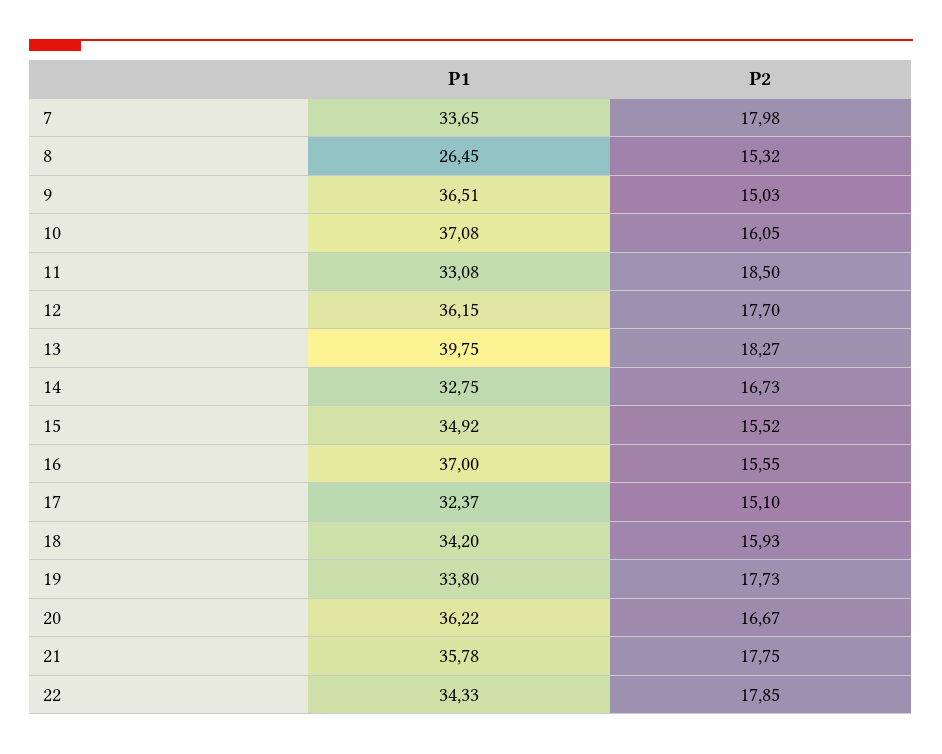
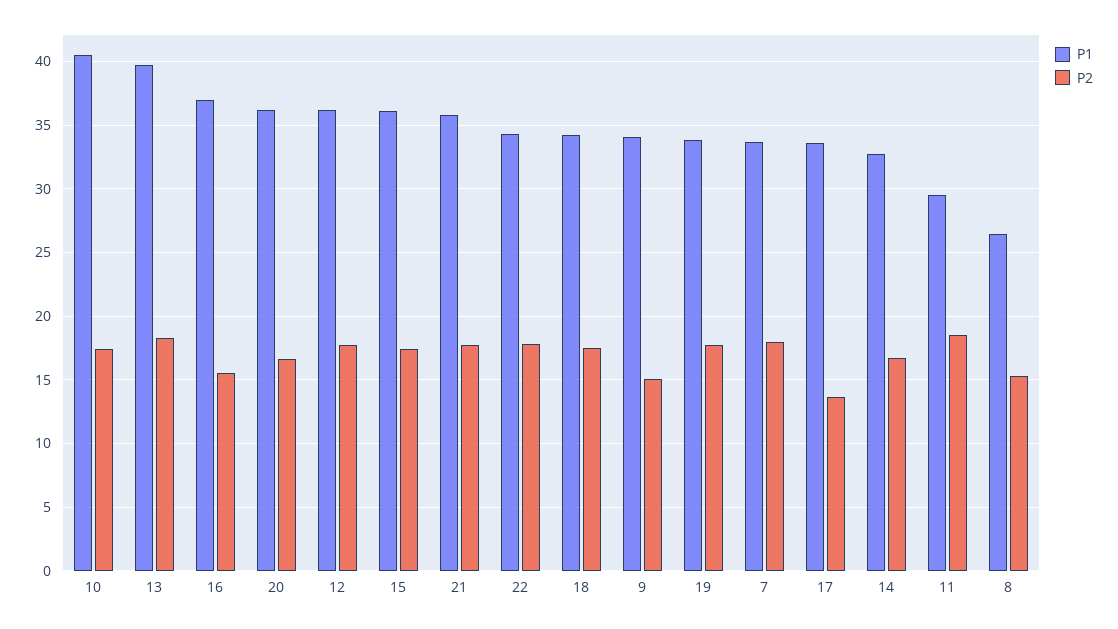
P1, 9: 36.51 -> 34
P1, 10: 37.08 -> 40.5
P2, 10: 16.05 -> 17.5
P1, 11: 33.08 -> 29.5
P1, 15: 34.92 -> 36
P2, 15: 15.52 -> 17.5
P1, 17: 32.37 -> 33.5
P2, 17: 15.1 -> 13.5
P2, 18: 15.93 -> 17.5

